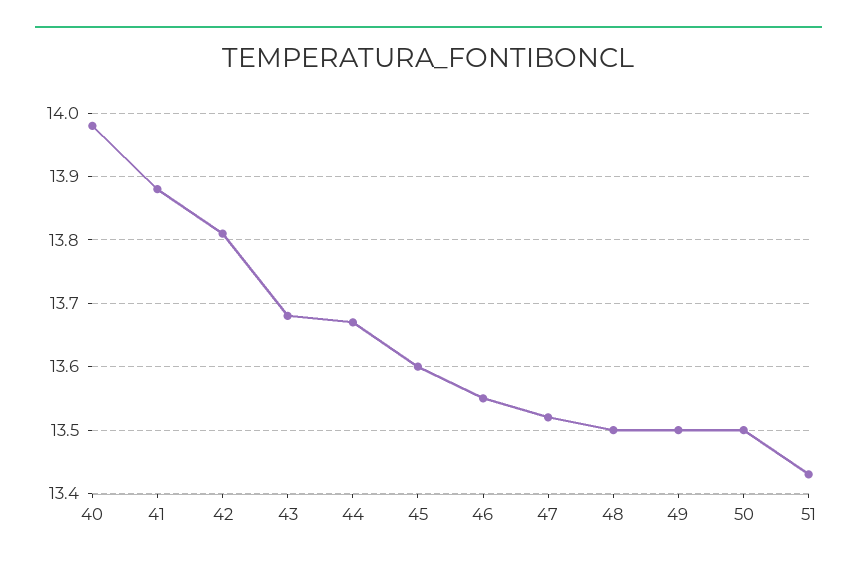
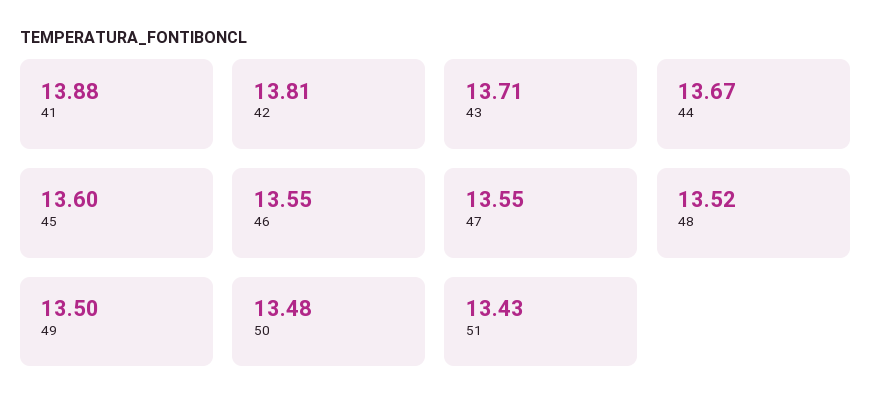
40: 13.98 -> none
43: 13.68 -> 13.71
47: 13.52 -> 13.55
48: 13.5 -> 13.52
50: 13.5 -> 13.48

